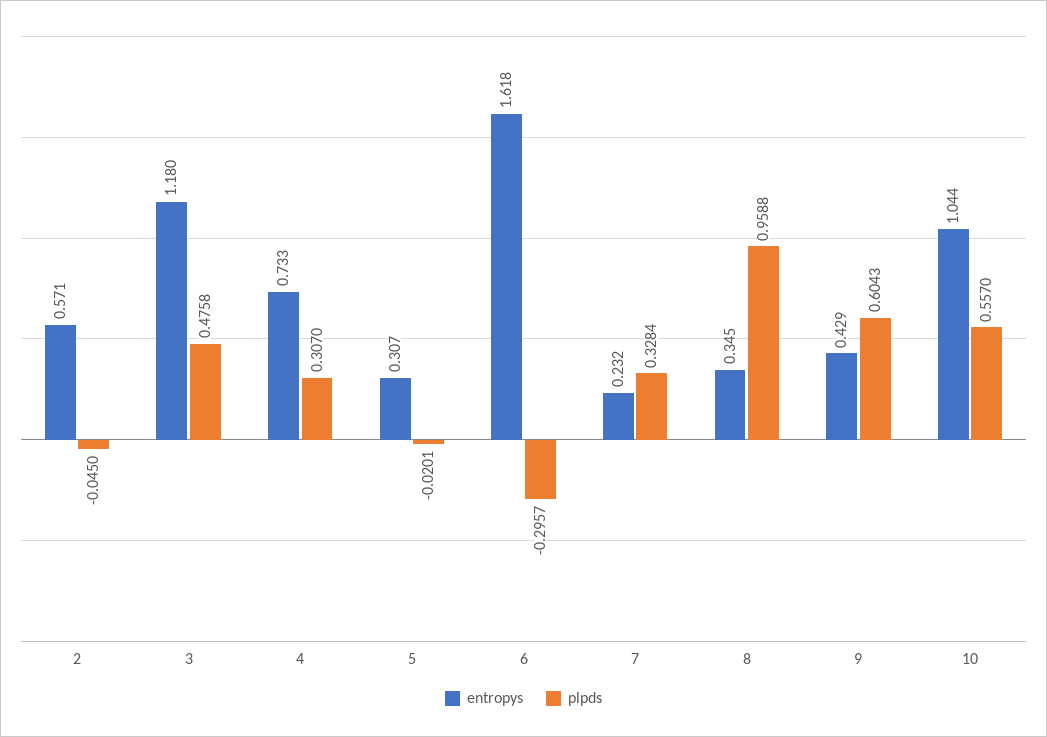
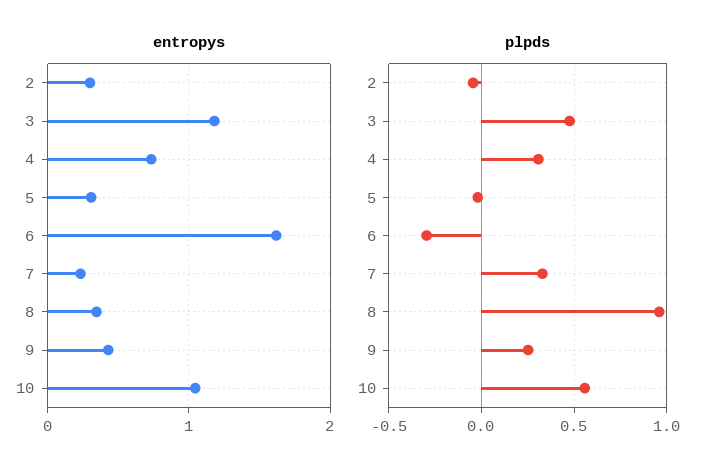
entropys, 2: 0.571 -> 0.3
plpds, 9: 0.6043 -> 0.25

